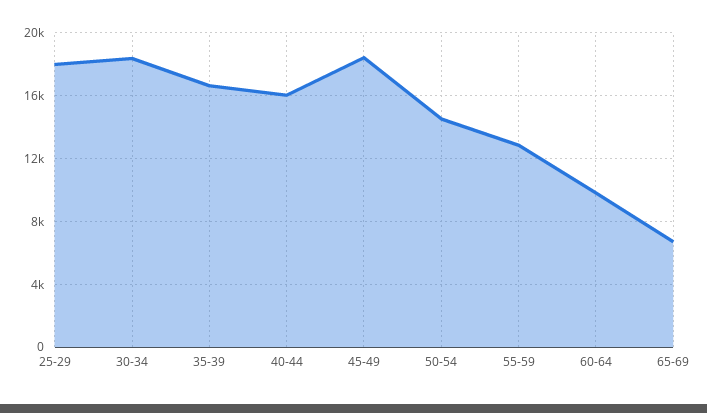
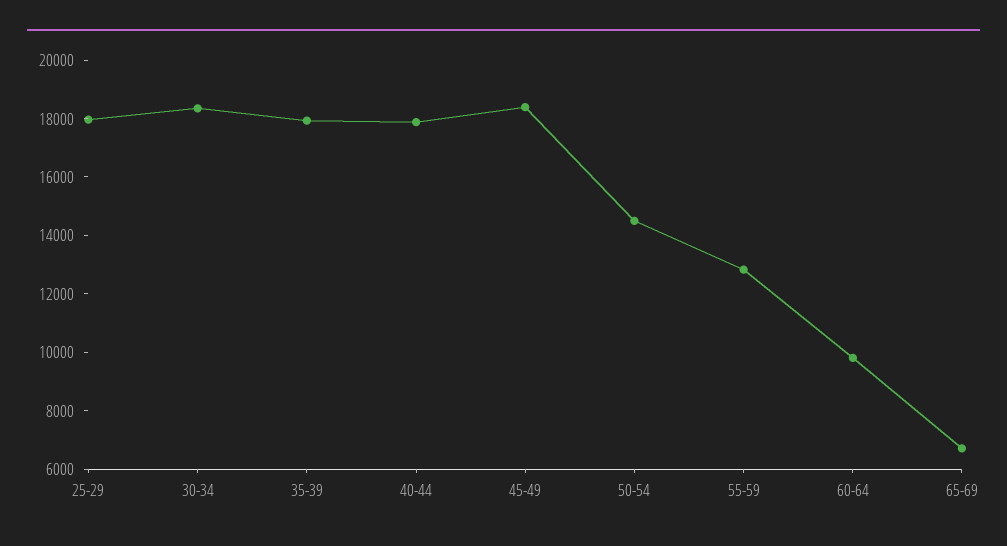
35-39: 16500 -> 18000
40-44: 16000 -> 18000

